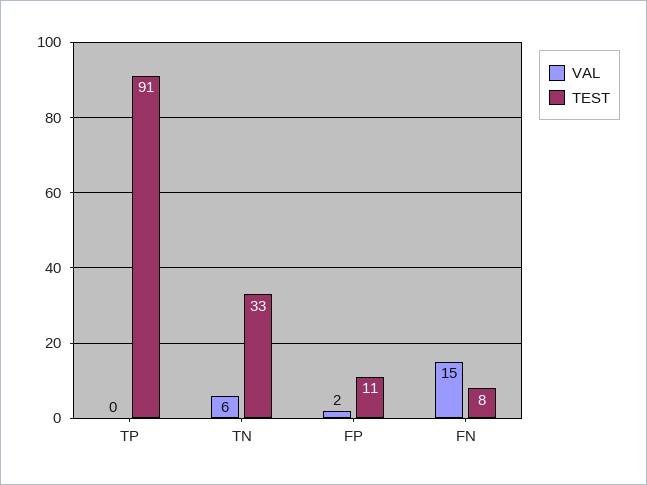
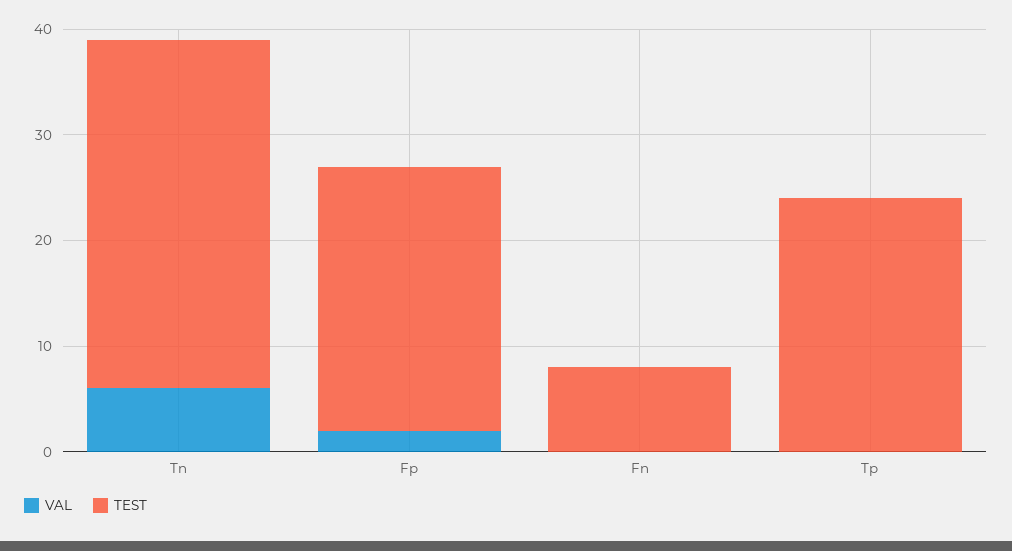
TEST, TP: 91 -> 24
TEST, FP: 11 -> 25
VAL, FN: 15 -> 0

